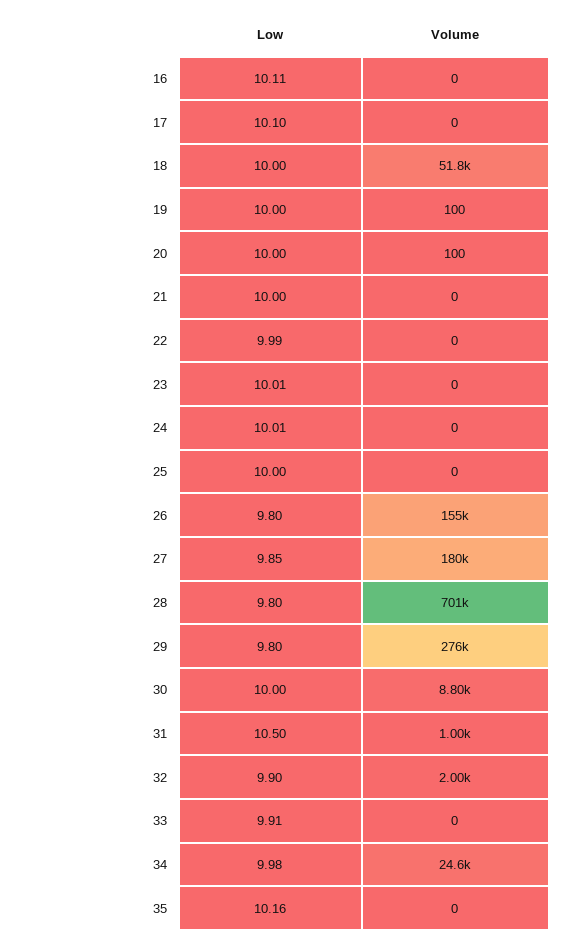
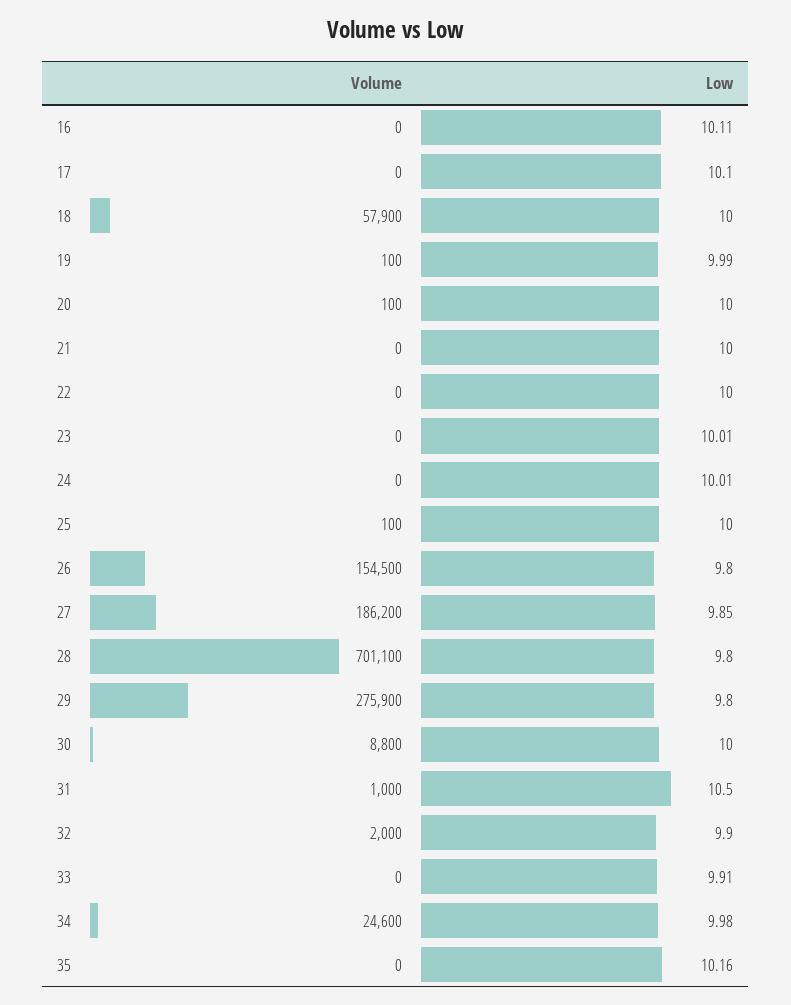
Volume, 18: 51800 -> 57900
Low, 19: 10 -> 9.99
Low, 22: 9.99 -> 10
Volume, 25: 0 -> 100
Volume, 27: 180000 -> 186200

